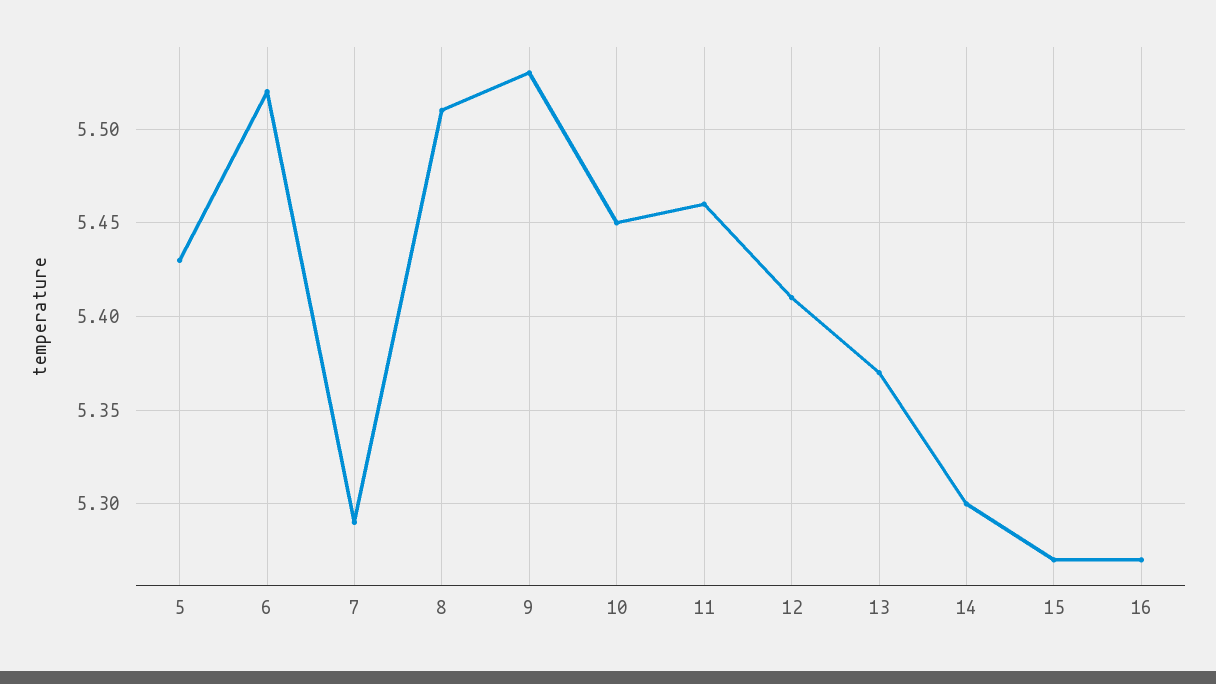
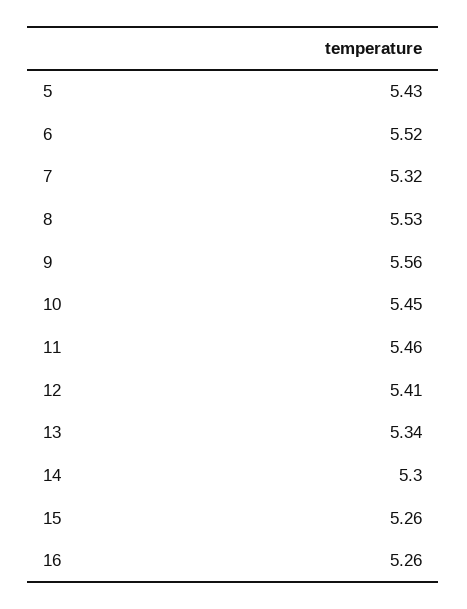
7: 5.29 -> 5.32
8: 5.51 -> 5.53
9: 5.53 -> 5.56
13: 5.37 -> 5.34
15: 5.27 -> 5.26
16: 5.27 -> 5.26

